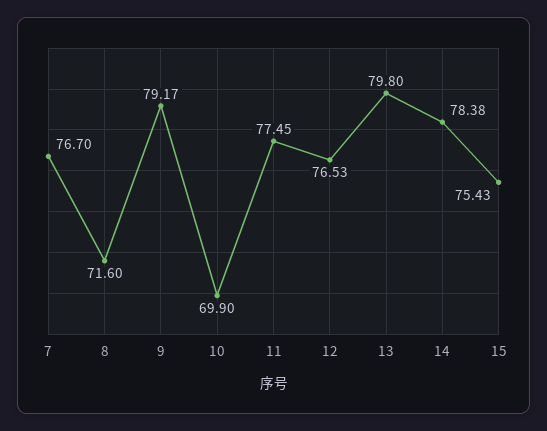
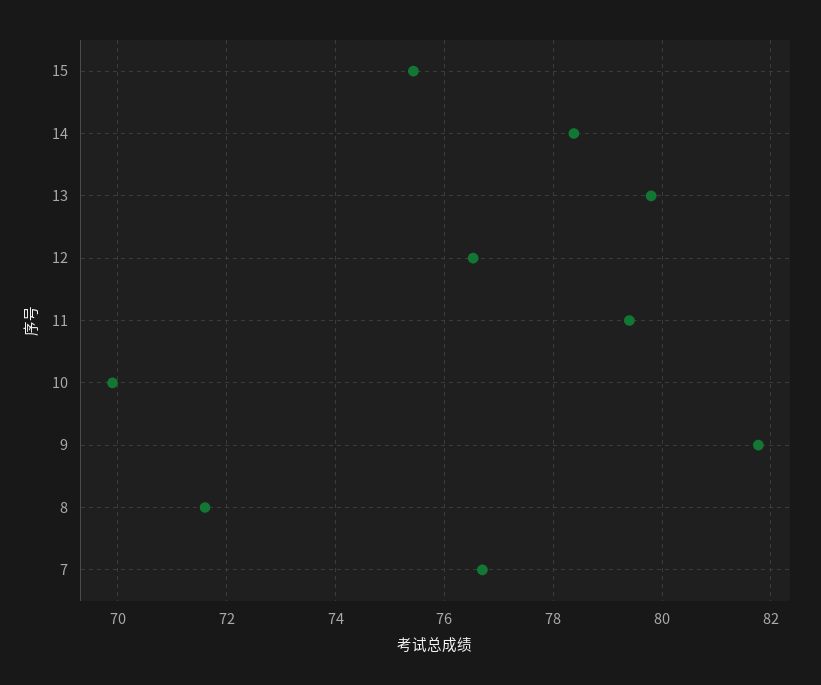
9: 79.17 -> 81.8
11: 77.45 -> 79.4

